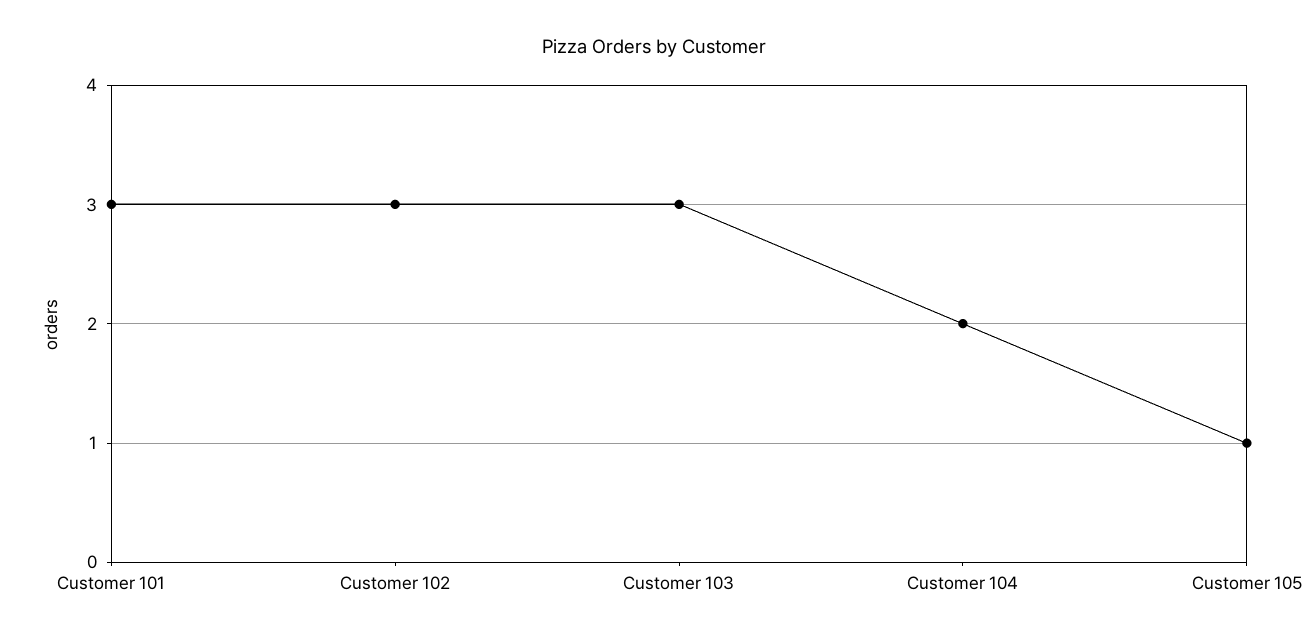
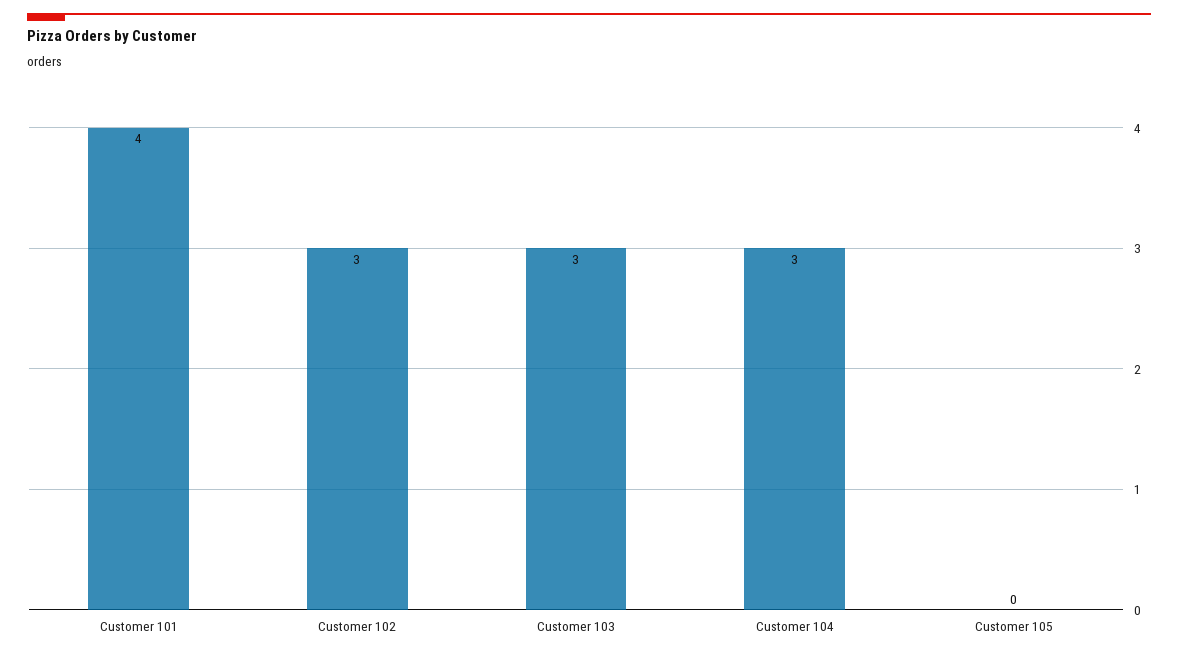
Customer 101: 3 -> 4
Customer 104: 2 -> 3
Customer 105: 1 -> 0

